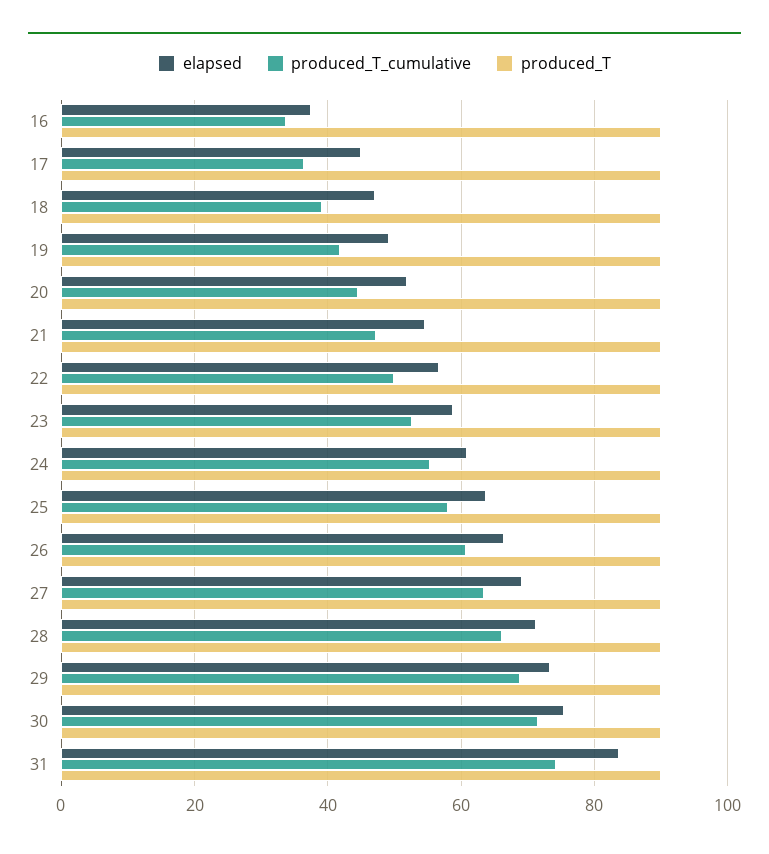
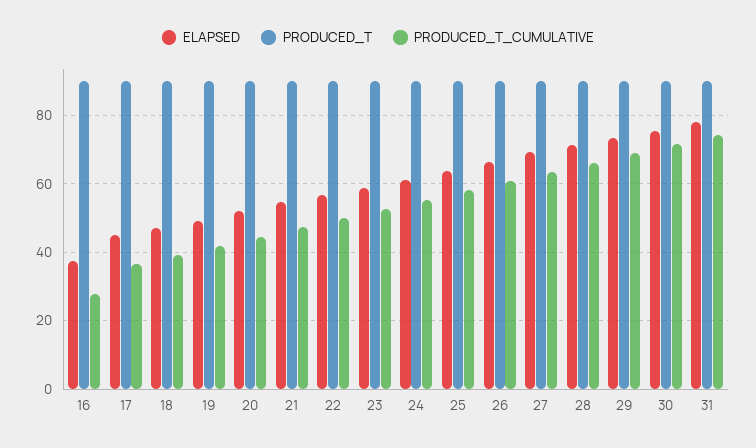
produced_T_cumulative, 16: 34 -> 28
elapsed, 31: 84 -> 78

